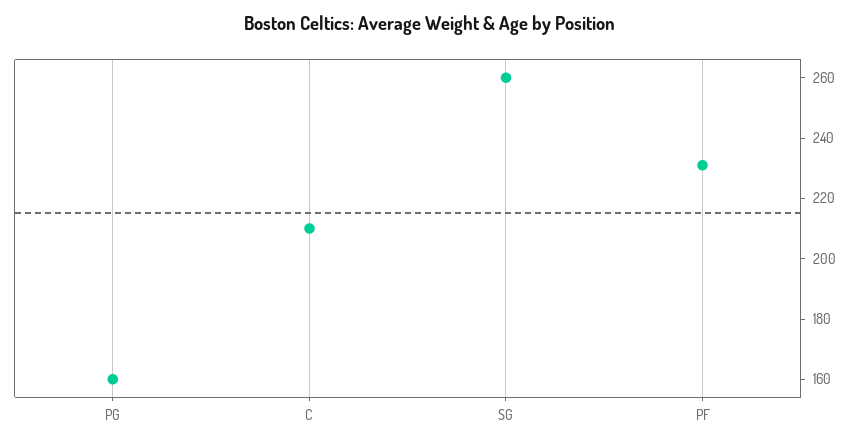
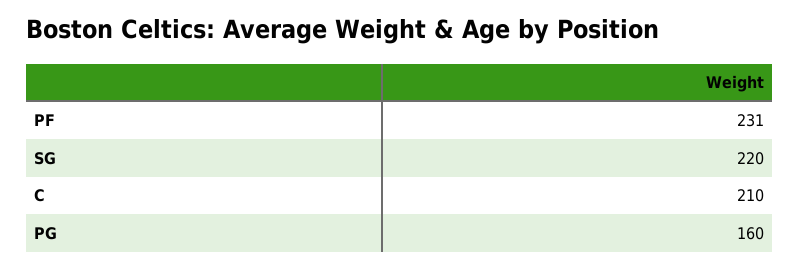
SG: 260 -> 220

